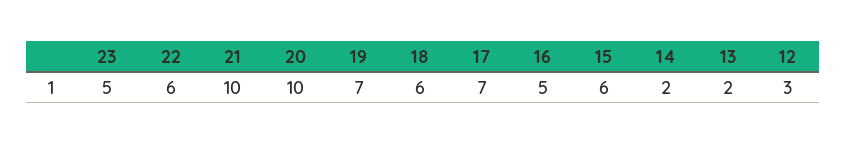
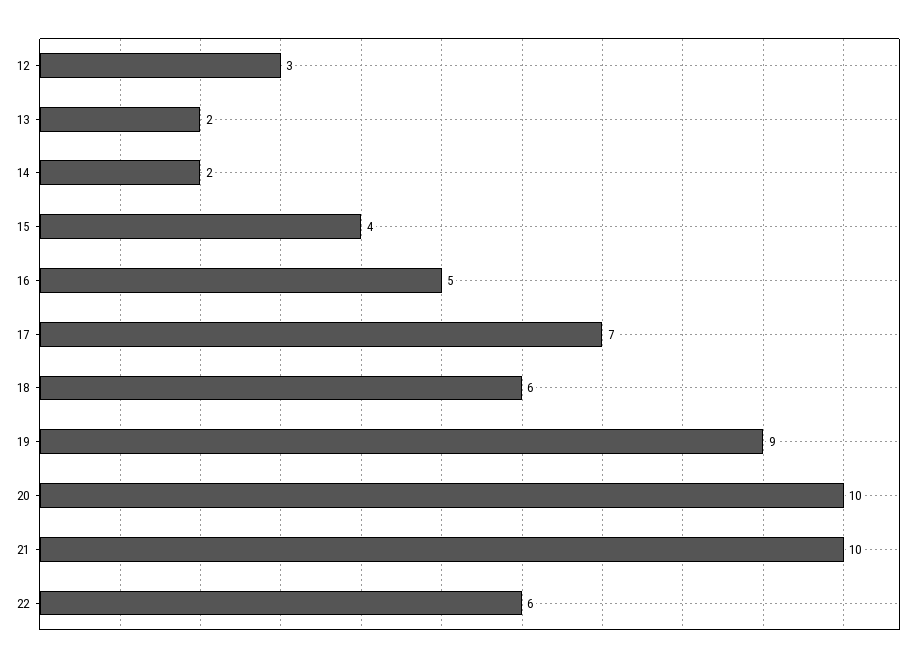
23: 5 -> none
19: 7 -> 9
15: 6 -> 4

